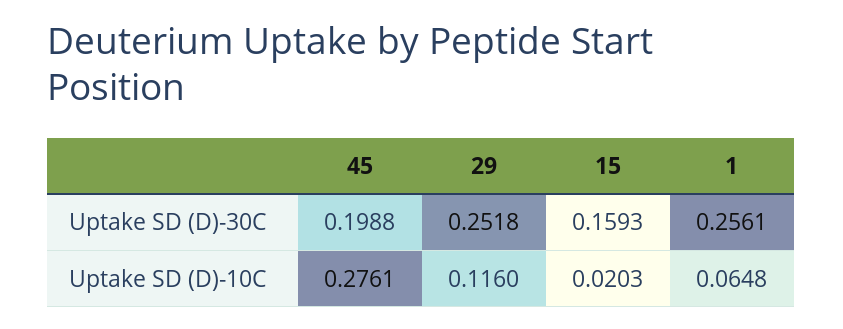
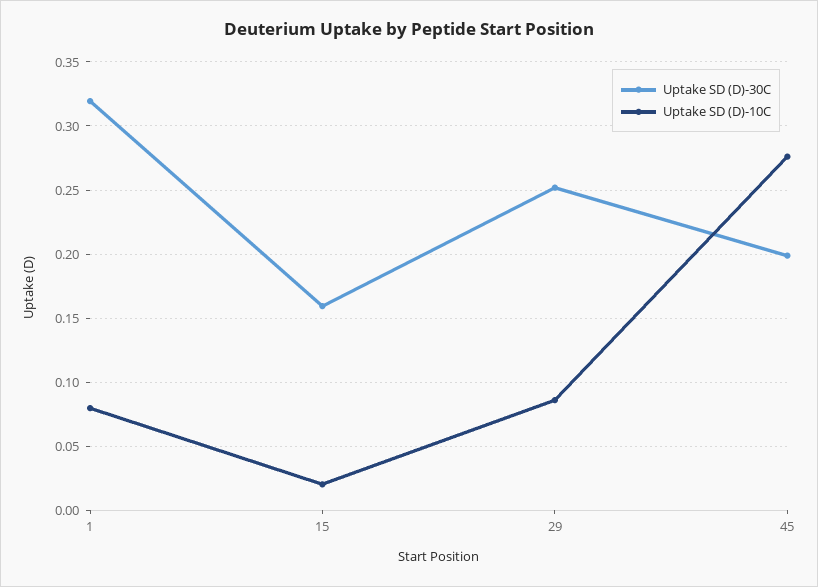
Uptake SD (D)-30C, 1: 0.2561 -> 0.32
Uptake SD (D)-10C, 29: 0.116 -> 0.085
Uptake SD (D)-10C, 1: 0.0648 -> 0.08

